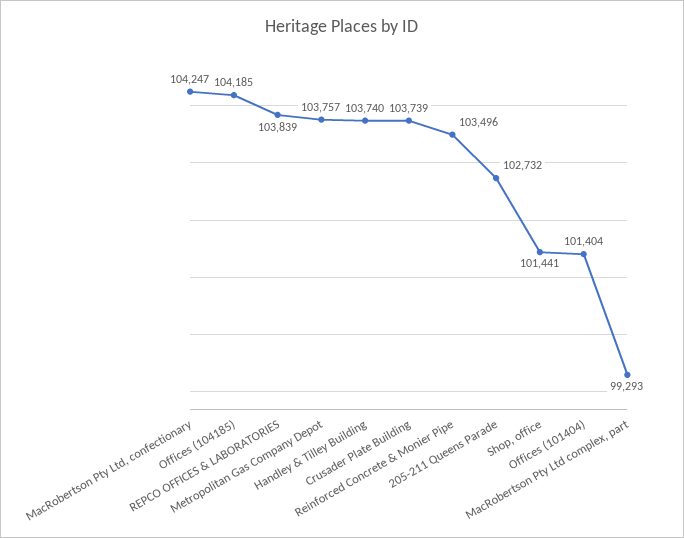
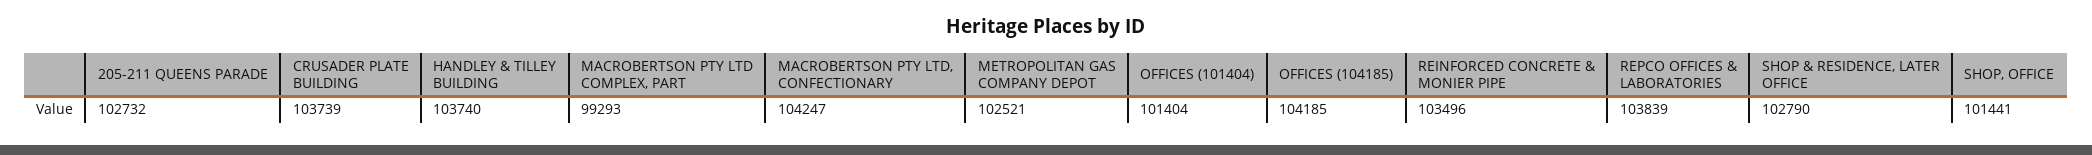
Metropolitan Gas Company Depot: 103757 -> 102521
SHOP & RESIDENCE, LATER OFFICE: none -> 102790

